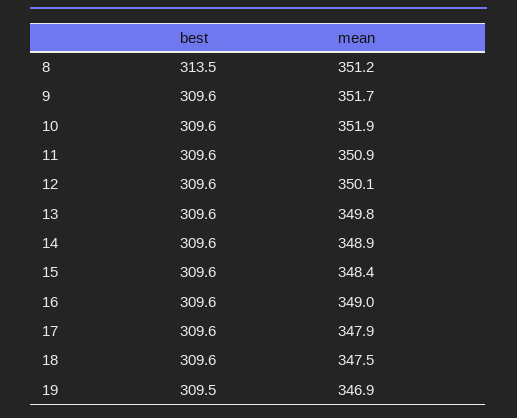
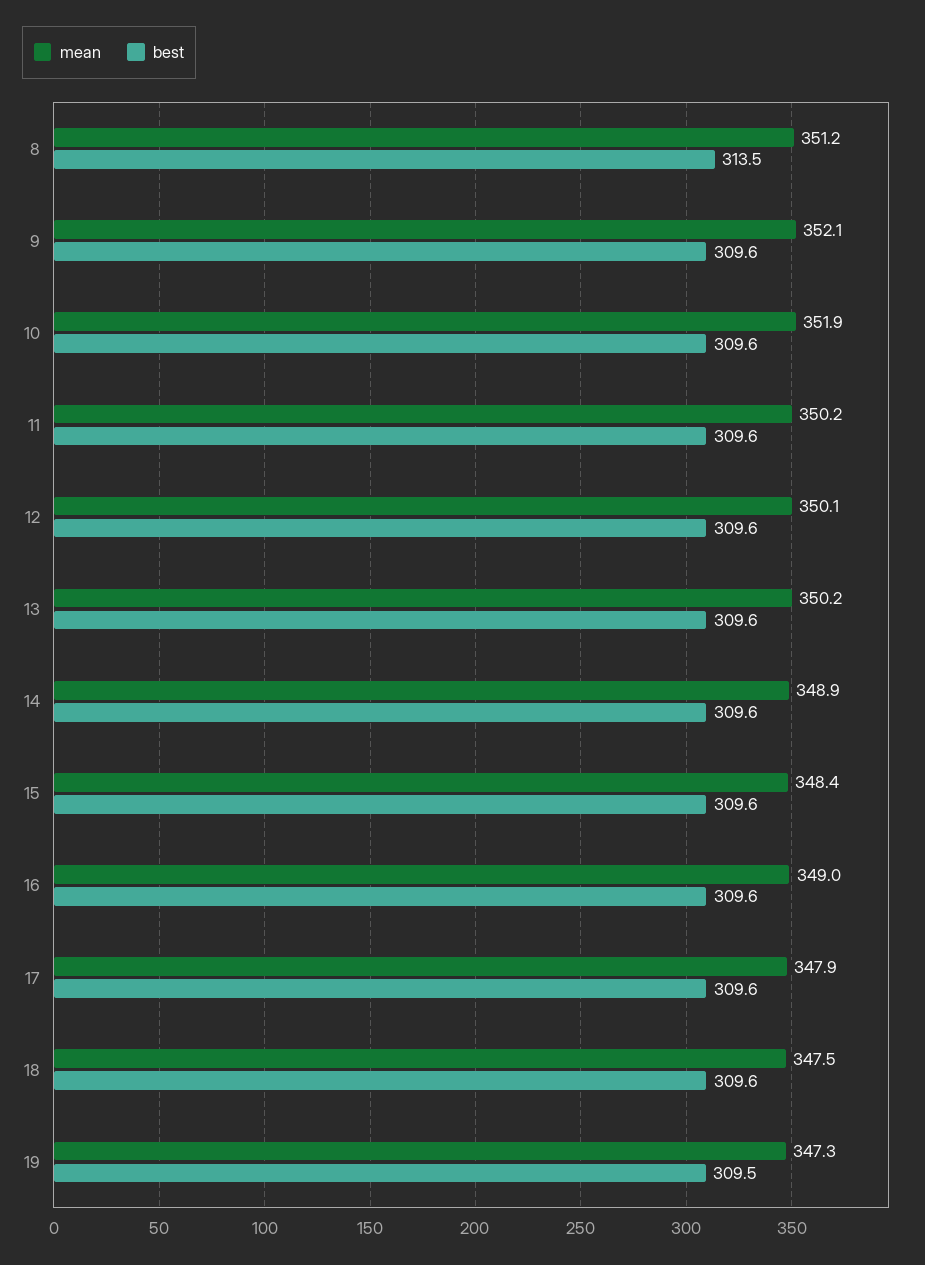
mean, 9: 351.7 -> 352.1
mean, 11: 350.9 -> 350.2
mean, 13: 349.8 -> 350.2
mean, 19: 346.9 -> 347.3

